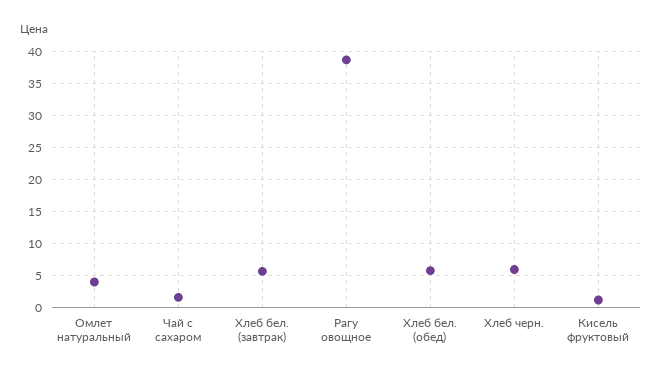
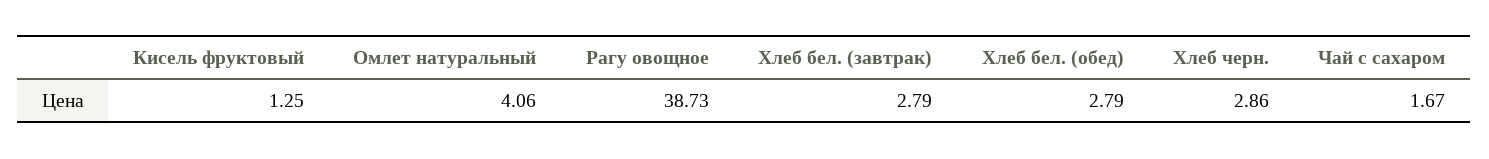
Хлеб бел. (завтрак): 6 -> 2.79
Хлеб бел. (обед): 6 -> 2.79
Хлеб черн.: 6 -> 2.86

